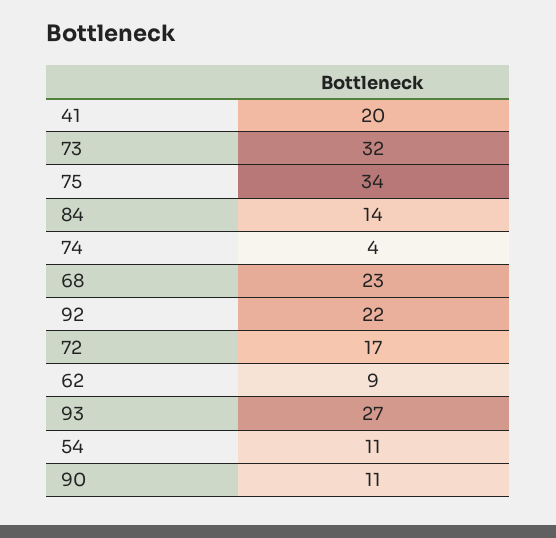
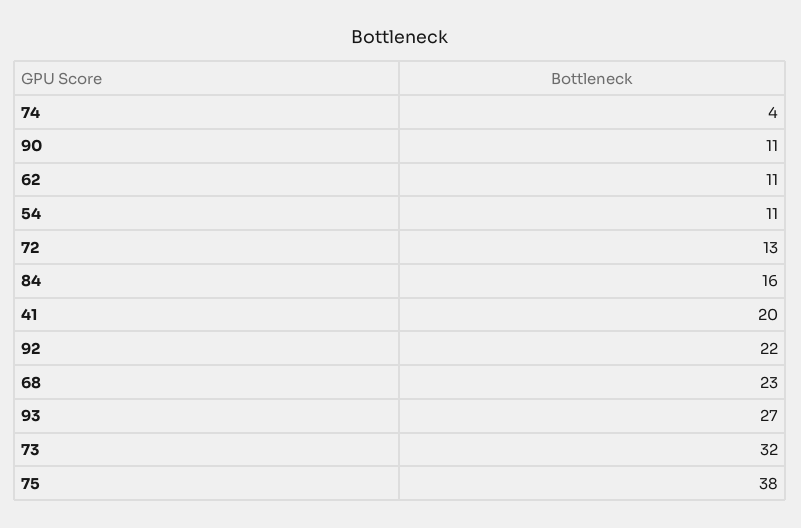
75: 34 -> 38
84: 14 -> 16
72: 17 -> 13
62: 9 -> 11

